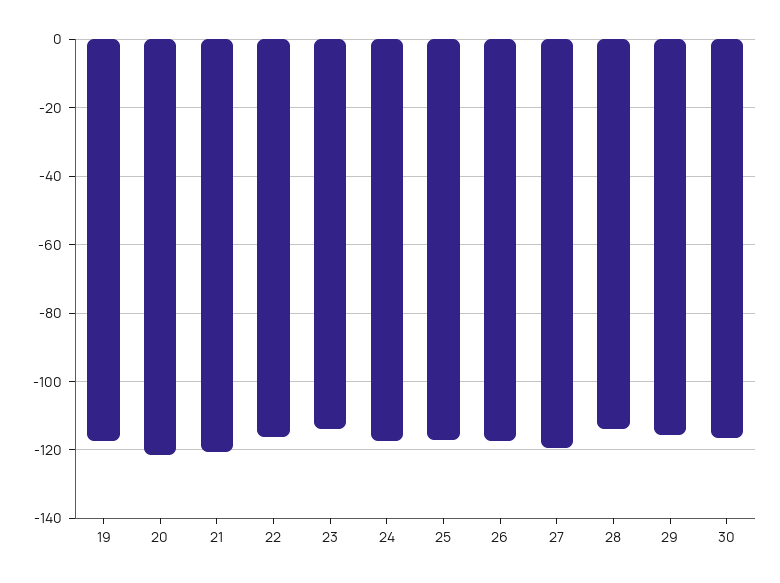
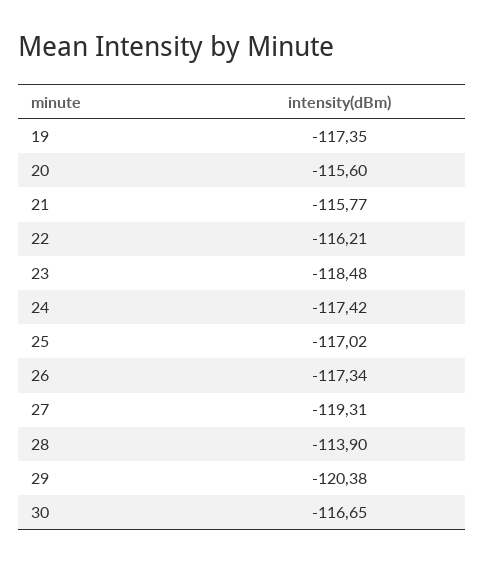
20: -122 -> -115.6
21: -120 -> -115.77
23: -114 -> -118.48
29: -116 -> -120.38

